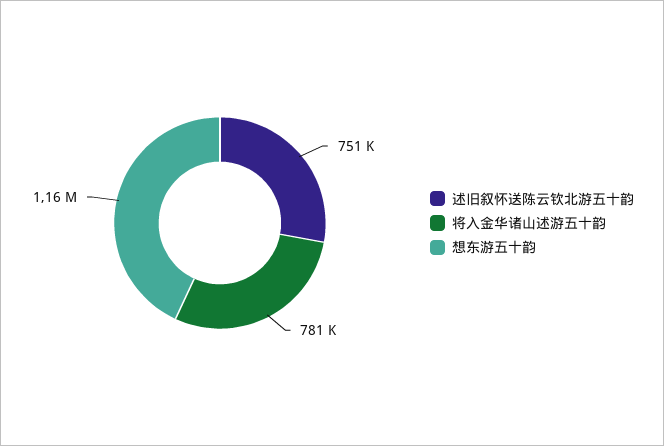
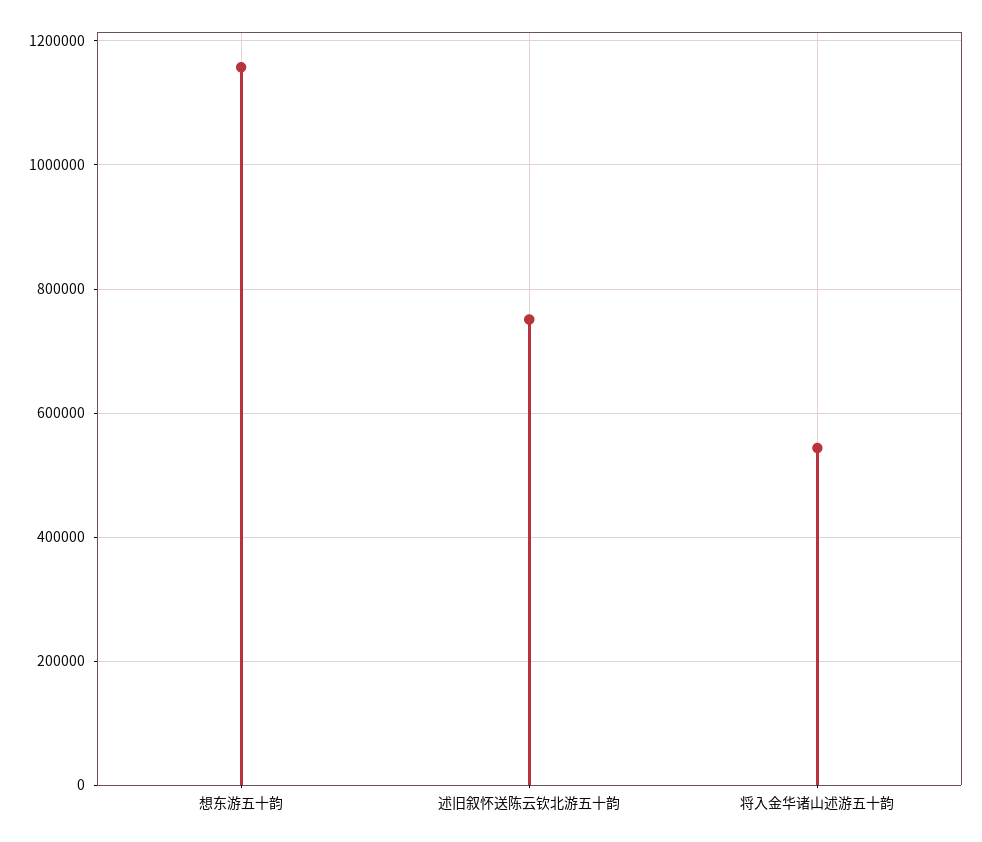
将入金华诸山述游五十韵: 781000 -> 540000

